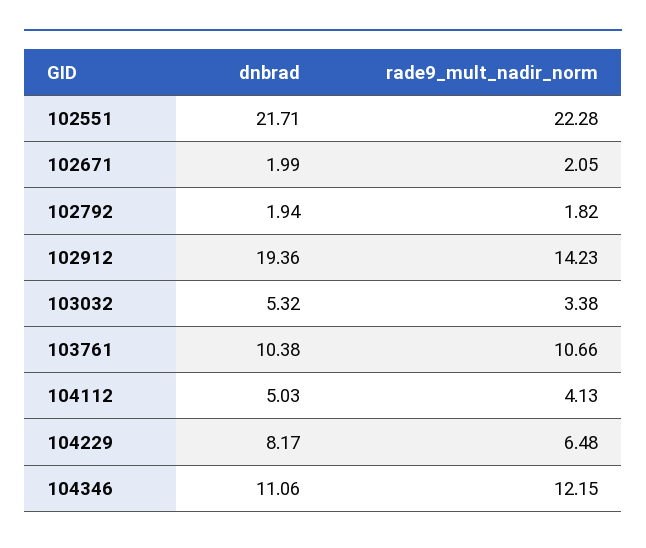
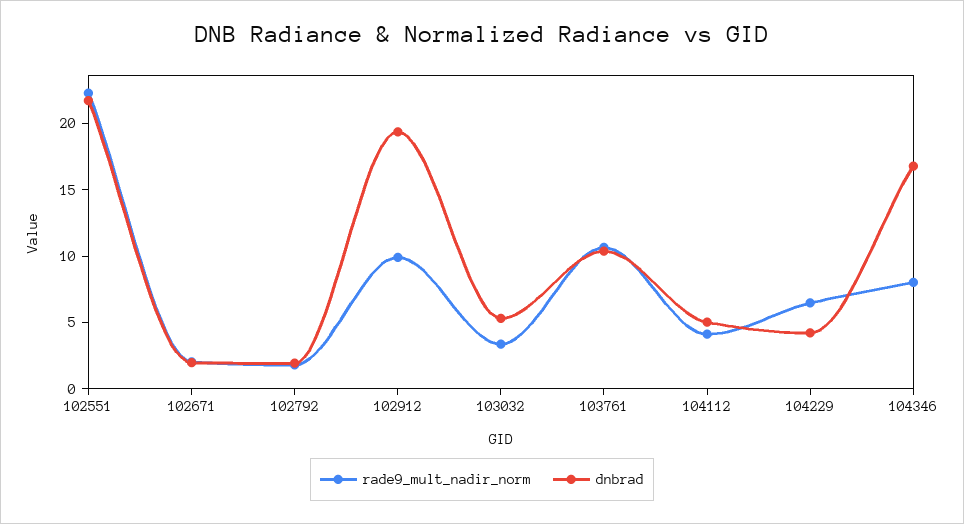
rade9_mult_nadir_norm, 102912: 14.23 -> 10
dnbrad, 104229: 8.17 -> 4
dnbrad, 104346: 11.06 -> 17
rade9_mult_nadir_norm, 104346: 12.15 -> 8

